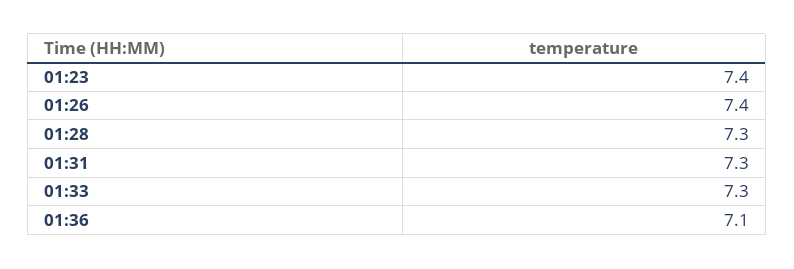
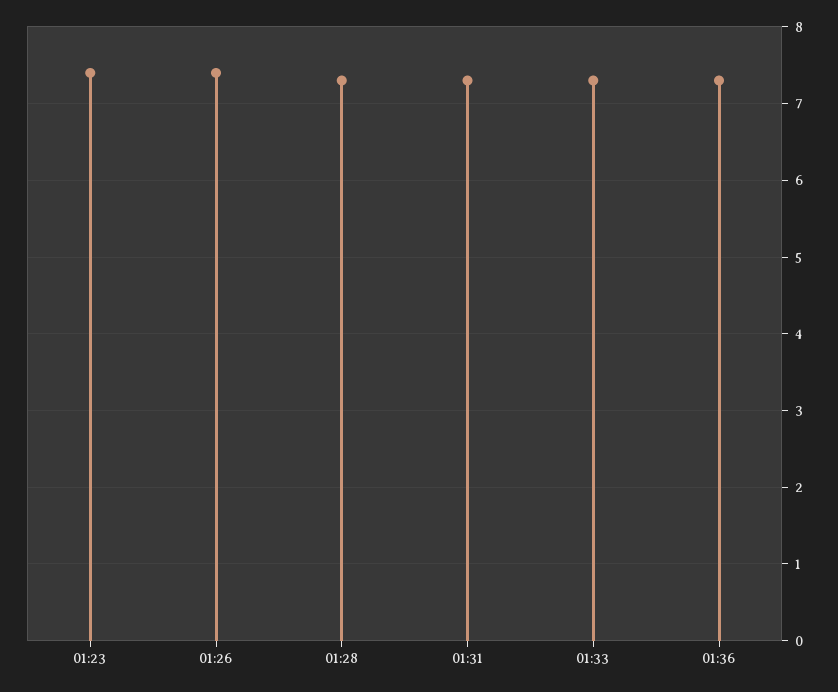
01:36: 7.1 -> 7.3

